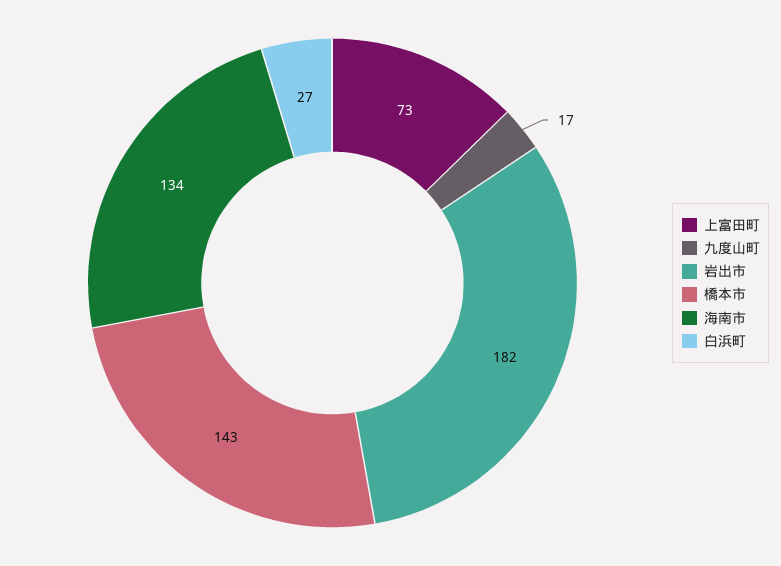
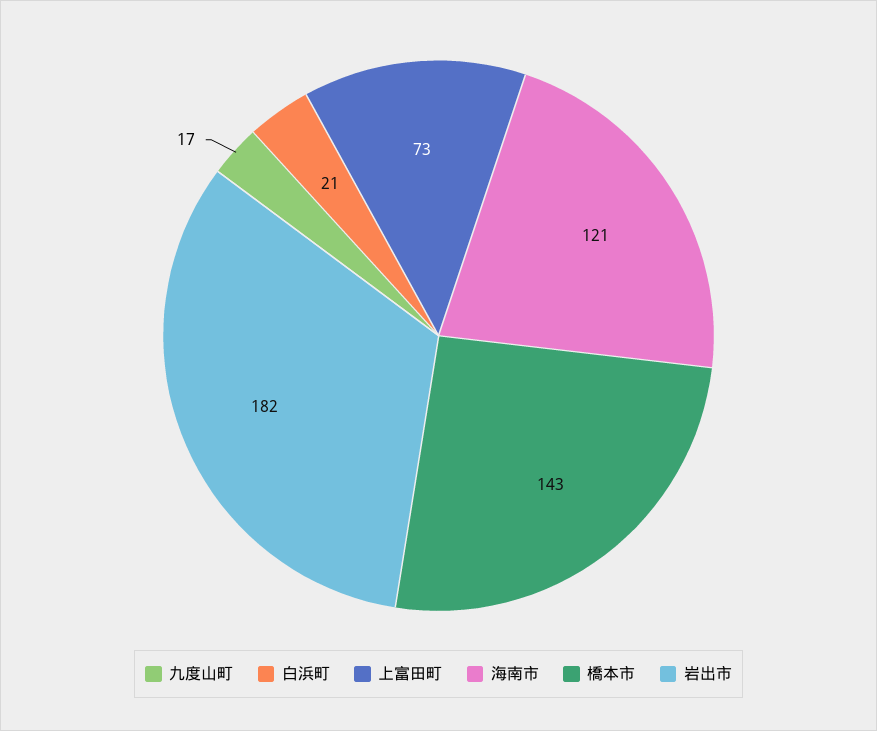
海南市: 134 -> 121
白浜町: 27 -> 21

